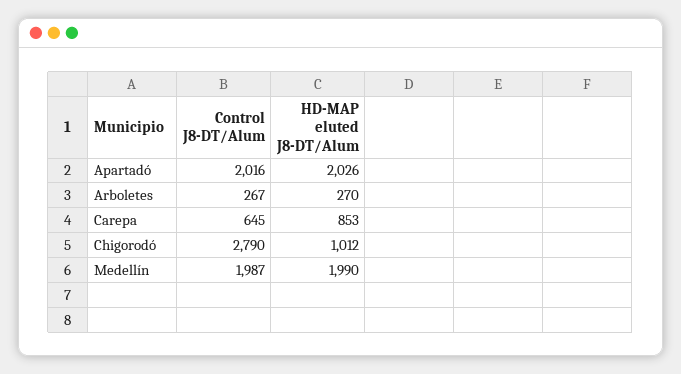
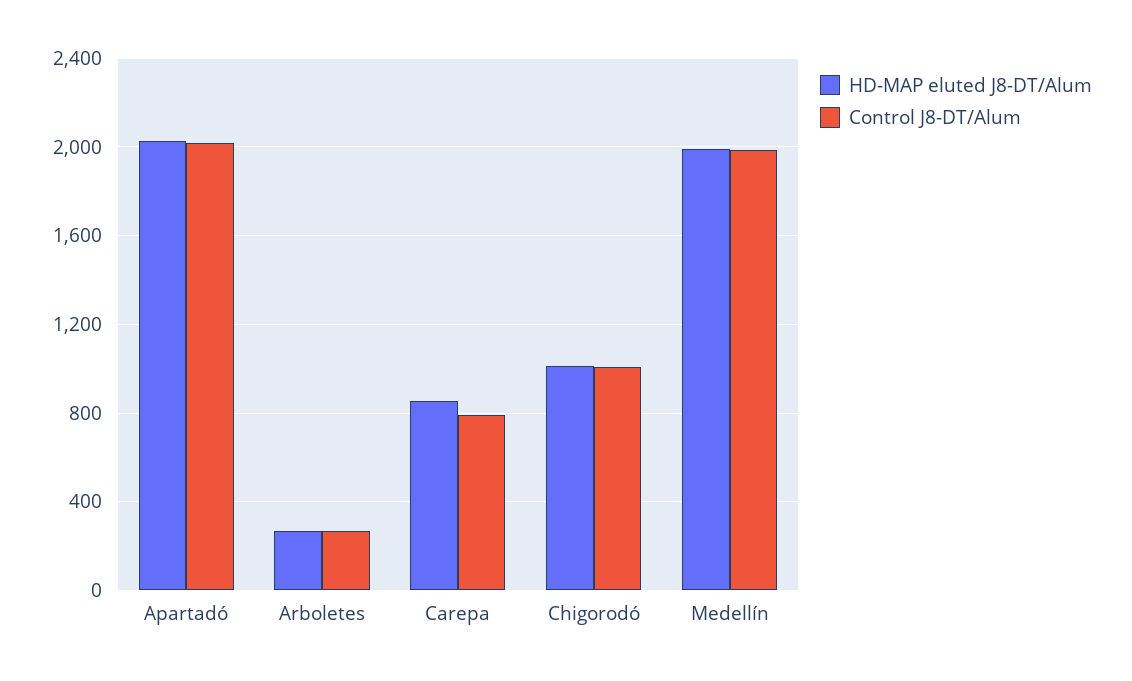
Control J8-DT/Alum, Carepa: 645 -> 800
Control J8-DT/Alum, Chigorodó: 2790 -> 1000

